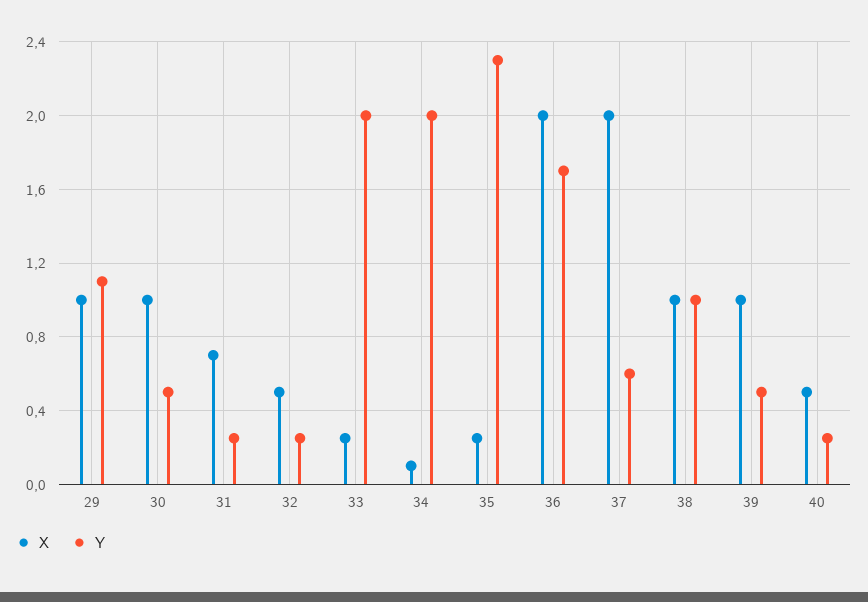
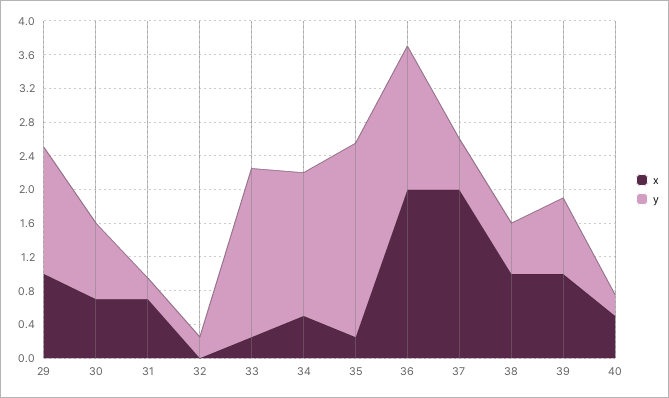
Y, 29: 1.1 -> 1.5
X, 30: 1 -> 0.7
Y, 30: 0.5 -> 0.9
X, 32: 0.5 -> 0
X, 34: 0.1 -> 0.5
Y, 34: 2 -> 1.7
Y, 38: 1 -> 0.6
Y, 39: 0.5 -> 0.9

